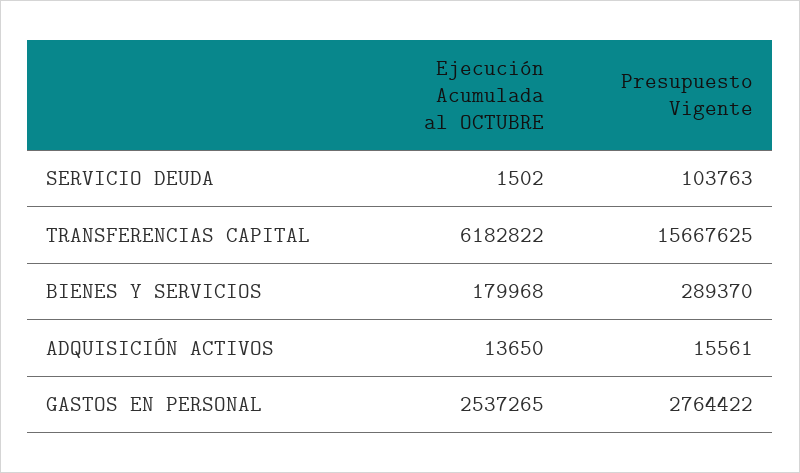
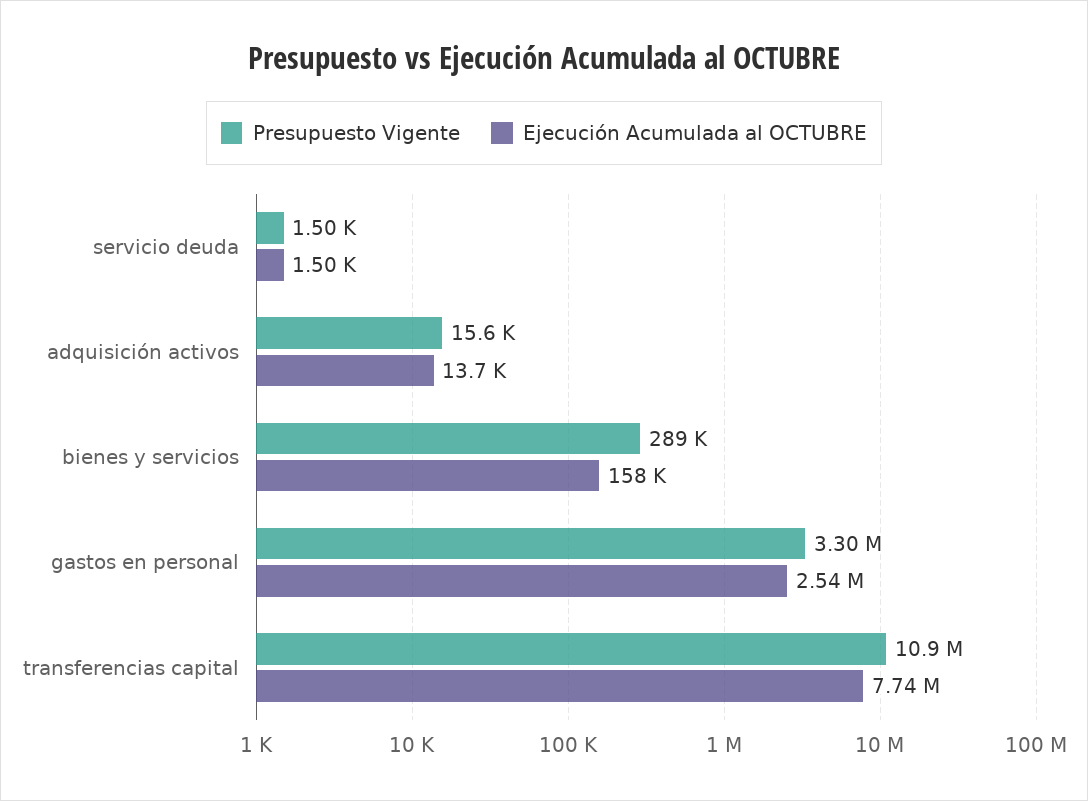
Presupuesto Vigente, SERVICIO DEUDA: 103763 -> 1500
Ejecución Acumulada al OCTUBRE, TRANSFERENCIAS CAPITAL: 6182822 -> 7740000
Presupuesto Vigente, TRANSFERENCIAS CAPITAL: 15667625 -> 10900000
Ejecución Acumulada al OCTUBRE, BIENES Y SERVICIOS: 179968 -> 158000
Presupuesto Vigente, GASTOS EN PERSONAL: 2764422 -> 3300000

